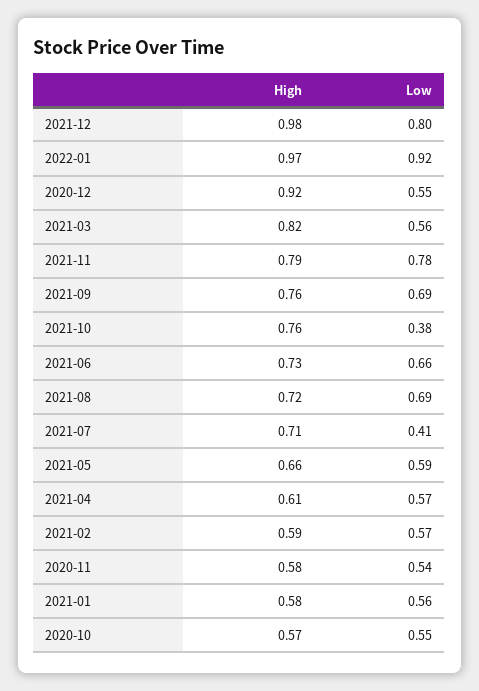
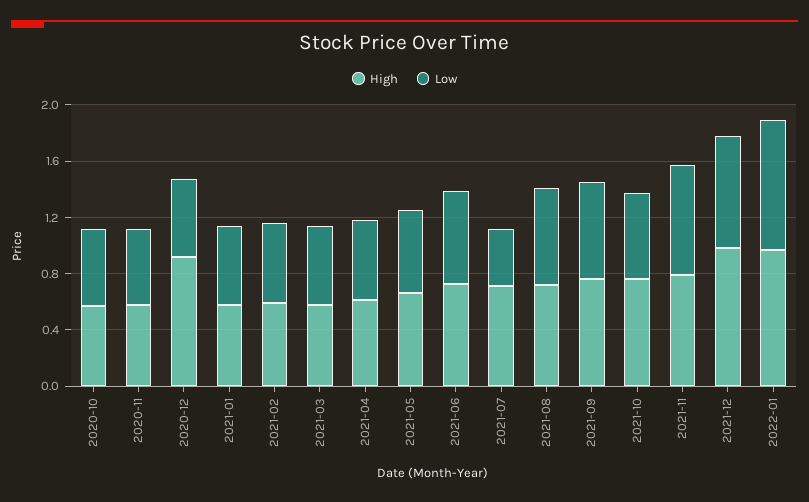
High, 2021-03: 0.82 -> 0.6
Low, 2021-10: 0.38 -> 0.6

